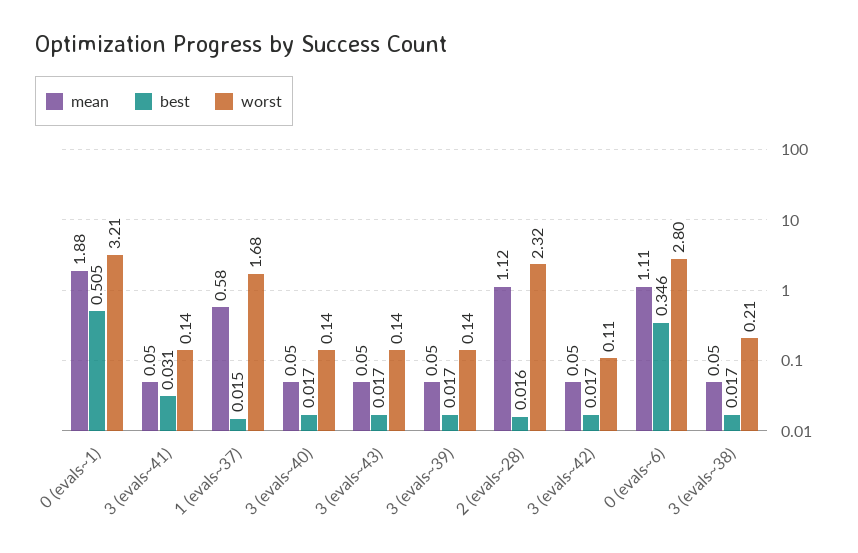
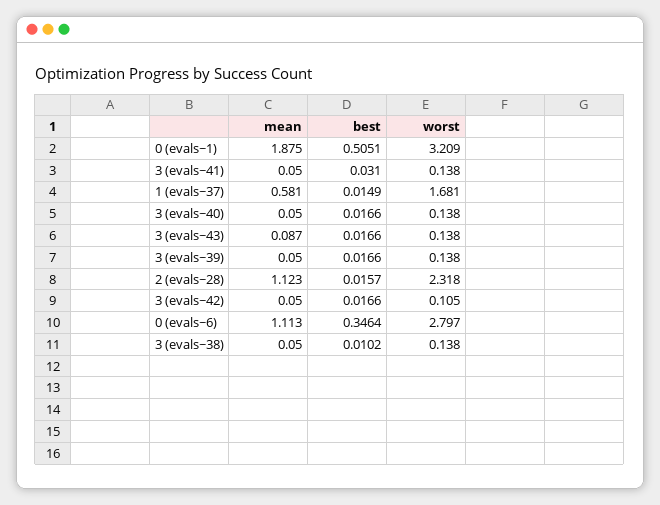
mean, 3 (evals~43): 0.05 -> 0.087
best, 3 (evals~38): 0.017 -> 0.0102
worst, 3 (evals~38): 0.21 -> 0.138

